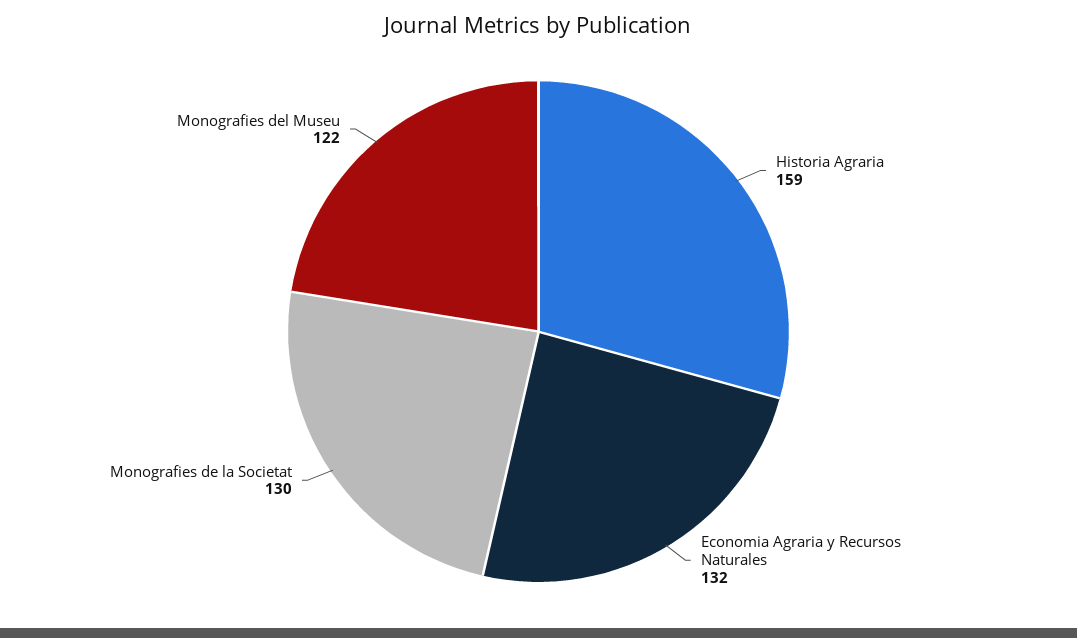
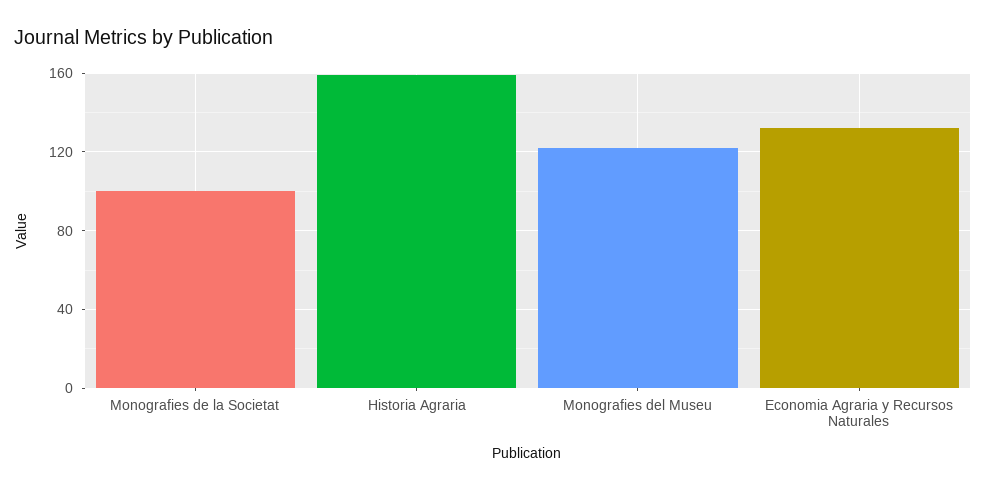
Monografies de la Societat: 130 -> 100

